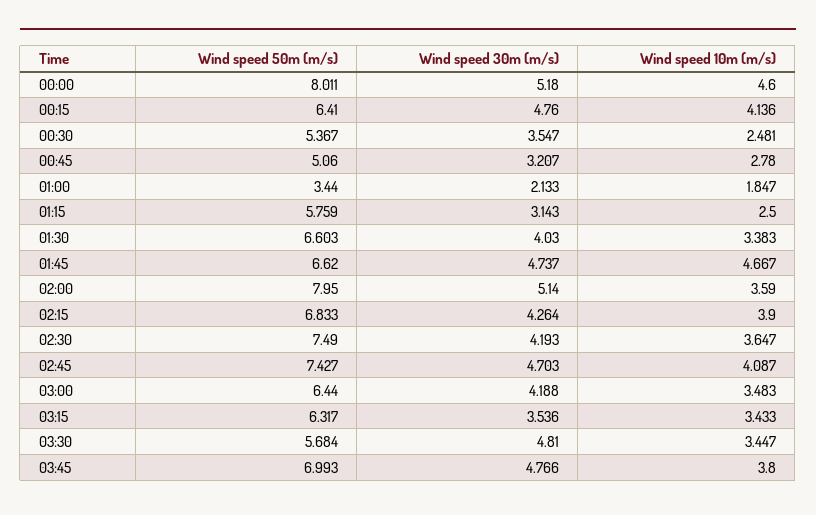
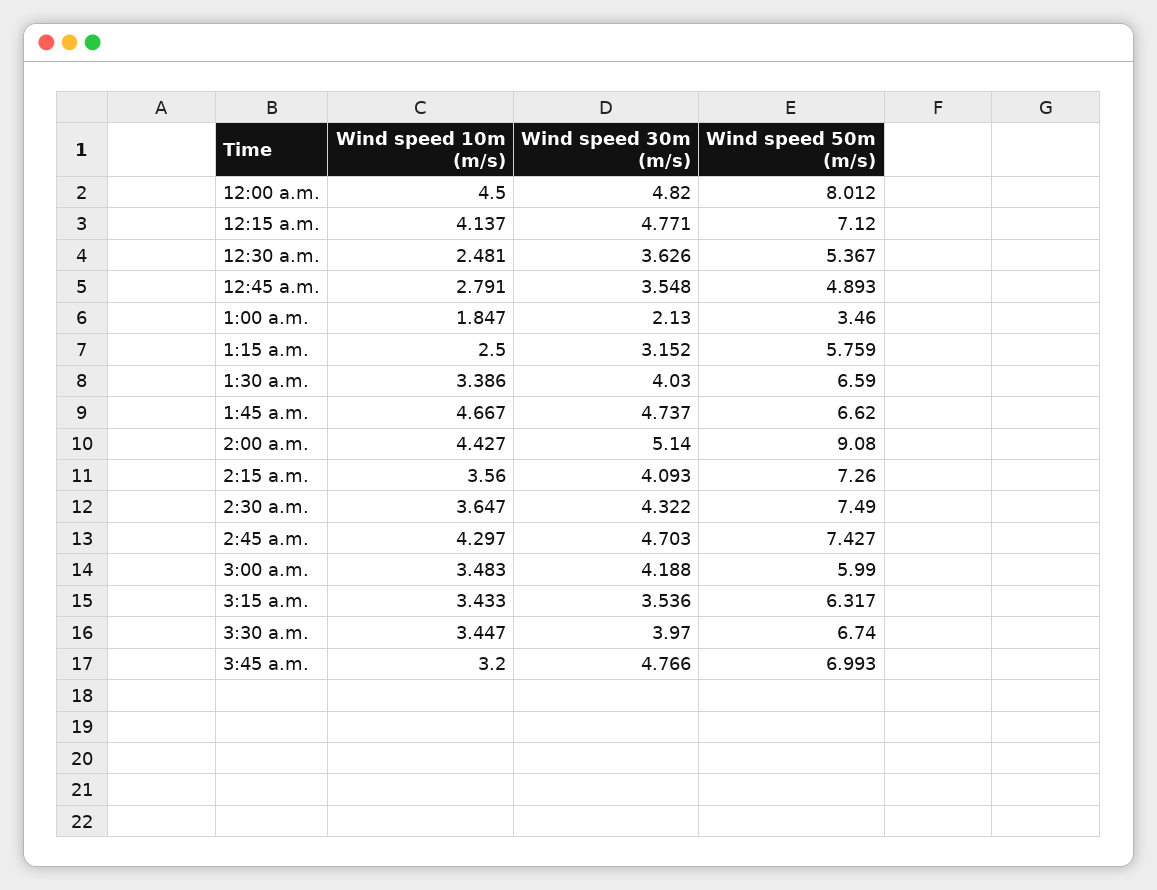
Wind speed 50m (m/s), 00:00: 8.011 -> 8.012
Wind speed 30m (m/s), 00:00: 5.18 -> 4.82
Wind speed 10m (m/s), 00:00: 4.6 -> 4.5
Wind speed 50m (m/s), 00:15: 6.41 -> 7.12
Wind speed 30m (m/s), 00:15: 4.76 -> 4.771
Wind speed 10m (m/s), 00:15: 4.136 -> 4.137
Wind speed 30m (m/s), 00:30: 3.547 -> 3.626
Wind speed 50m (m/s), 00:45: 5.06 -> 4.893
Wind speed 30m (m/s), 00:45: 3.207 -> 3.548
Wind speed 10m (m/s), 00:45: 2.78 -> 2.791
Wind speed 50m (m/s), 01:00: 3.44 -> 3.46
Wind speed 30m (m/s), 01:00: 2.133 -> 2.13
Wind speed 30m (m/s), 01:15: 3.143 -> 3.152
Wind speed 50m (m/s), 01:30: 6.603 -> 6.59
Wind speed 10m (m/s), 01:30: 3.383 -> 3.386
Wind speed 50m (m/s), 02:00: 7.95 -> 9.08
Wind speed 10m (m/s), 02:00: 3.59 -> 4.427
Wind speed 50m (m/s), 02:15: 6.833 -> 7.26
Wind speed 30m (m/s), 02:15: 4.264 -> 4.093
Wind speed 10m (m/s), 02:15: 3.9 -> 3.56
Wind speed 30m (m/s), 02:30: 4.193 -> 4.322
Wind speed 10m (m/s), 02:45: 4.087 -> 4.297
Wind speed 50m (m/s), 03:00: 6.44 -> 5.99
Wind speed 50m (m/s), 03:30: 5.684 -> 6.74
Wind speed 30m (m/s), 03:30: 4.81 -> 3.97
Wind speed 10m (m/s), 03:45: 3.8 -> 3.2

